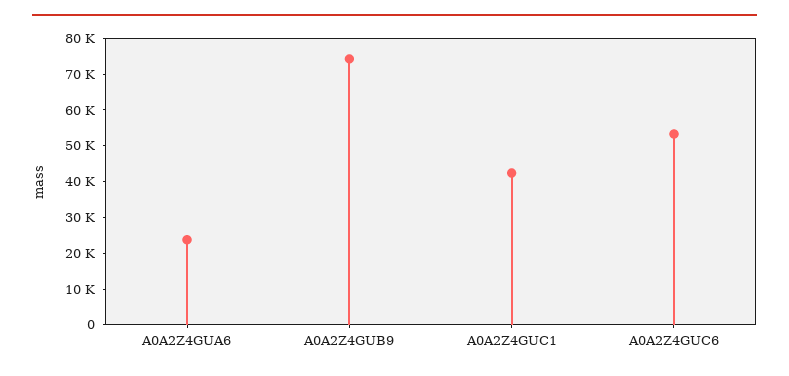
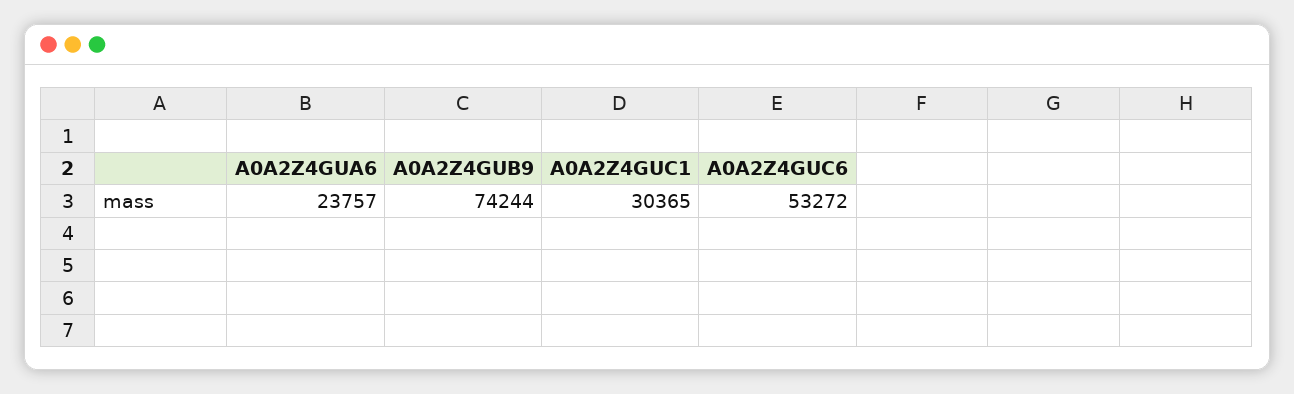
A0A2Z4GUC1: 42500 -> 30365

